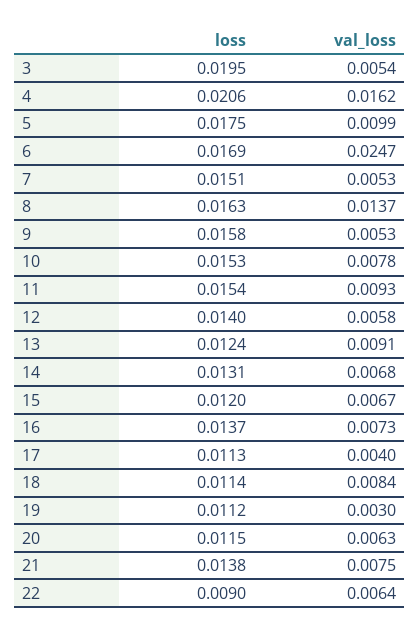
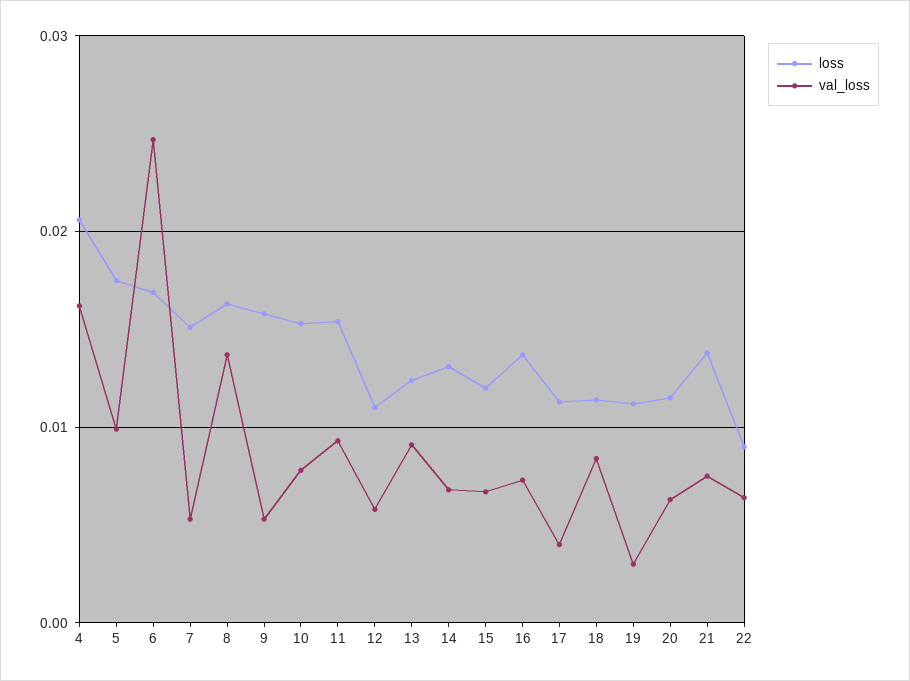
loss, 3: 0.0195 -> none
val_loss, 3: 0.0054 -> none
loss, 12: 0.014 -> 0.011

